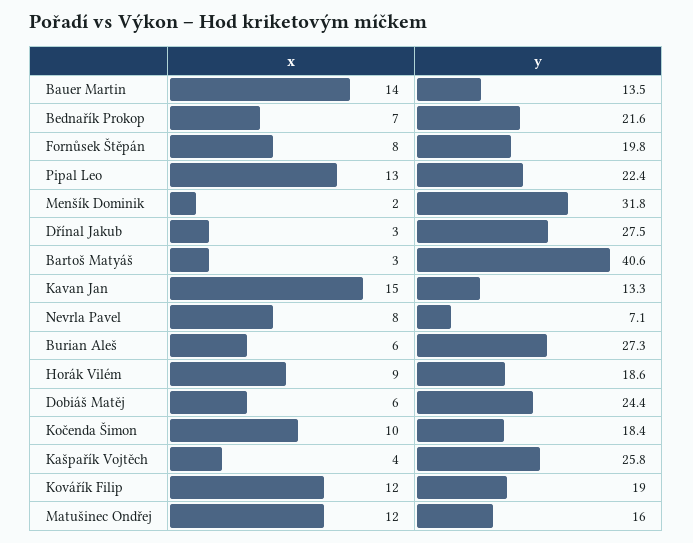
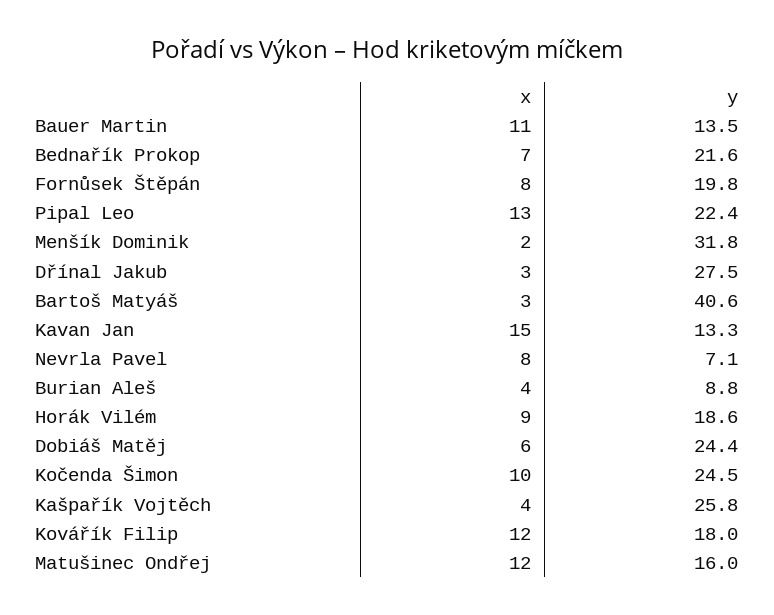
x, Bauer Martin: 14 -> 11
x, Burian Aleš: 6 -> 4
y, Burian Aleš: 27.3 -> 8.8
y, Kočenda Šimon: 18.4 -> 24.5
y, Kovářík Filip: 19 -> 18

